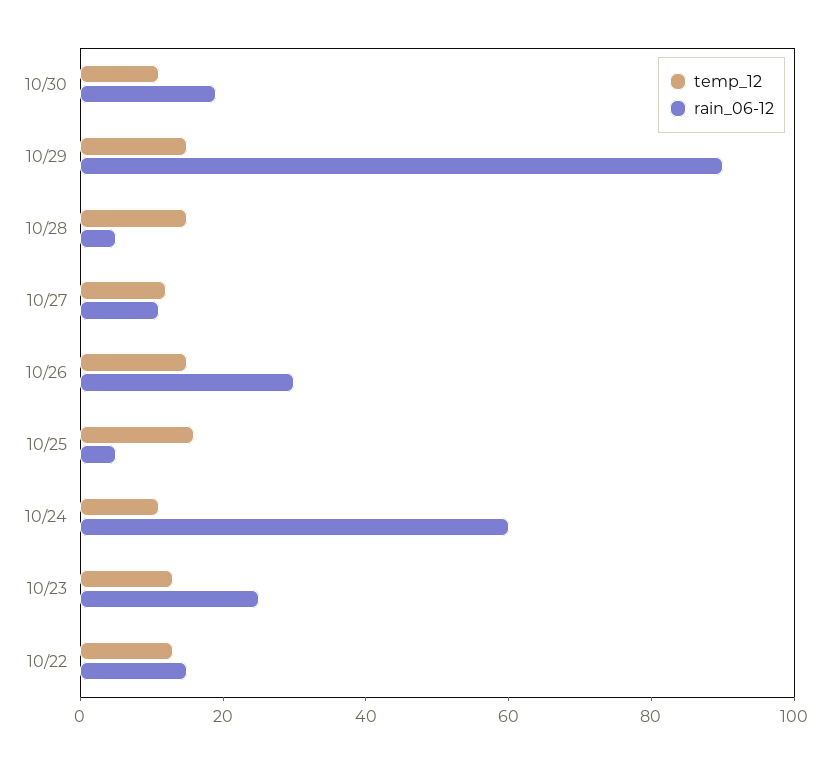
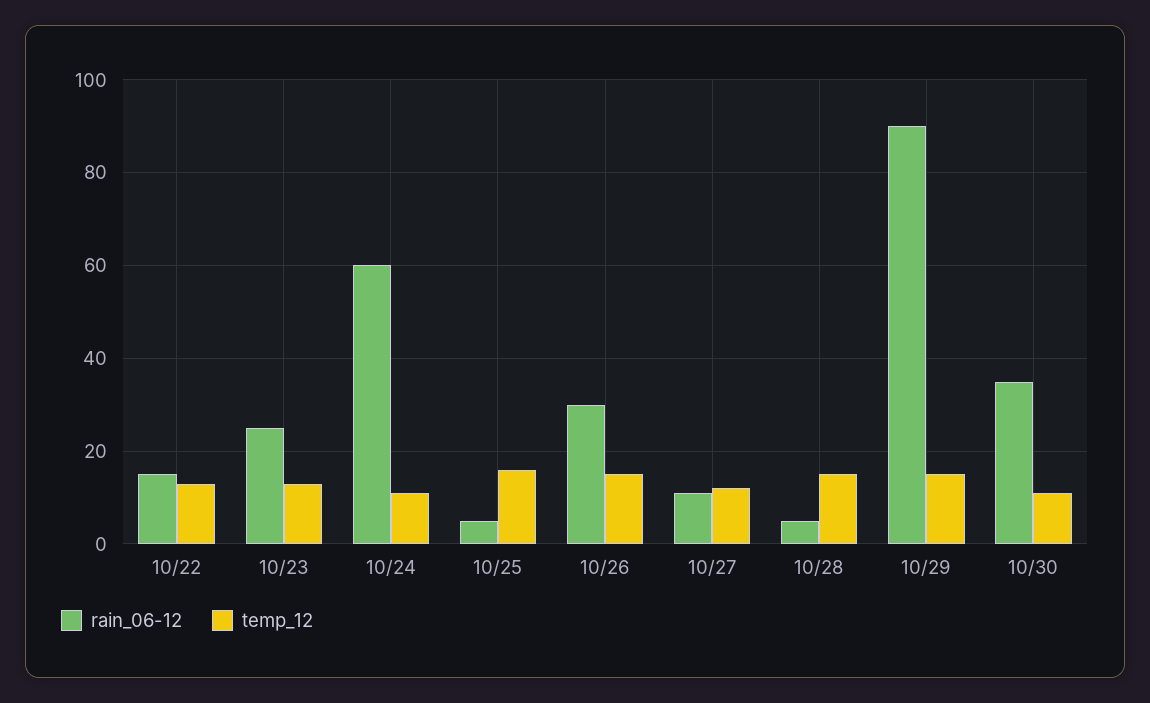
rain_06-12, 10/30: 20 -> 35

